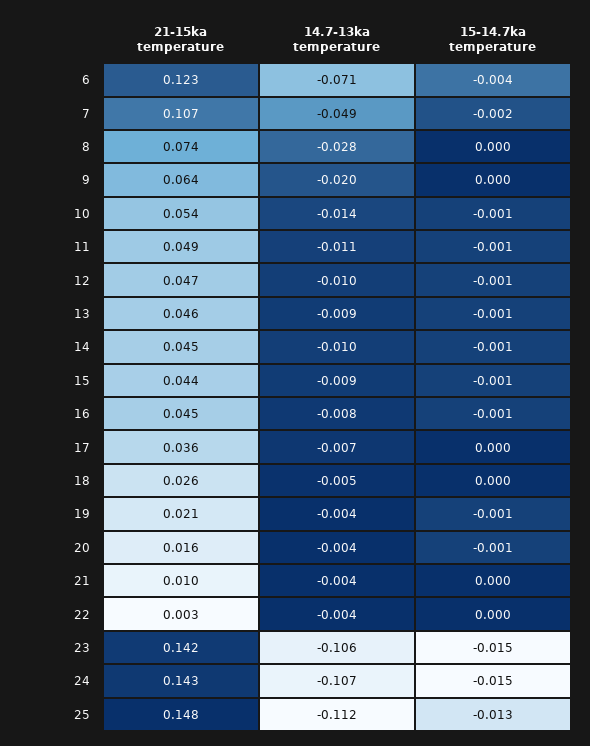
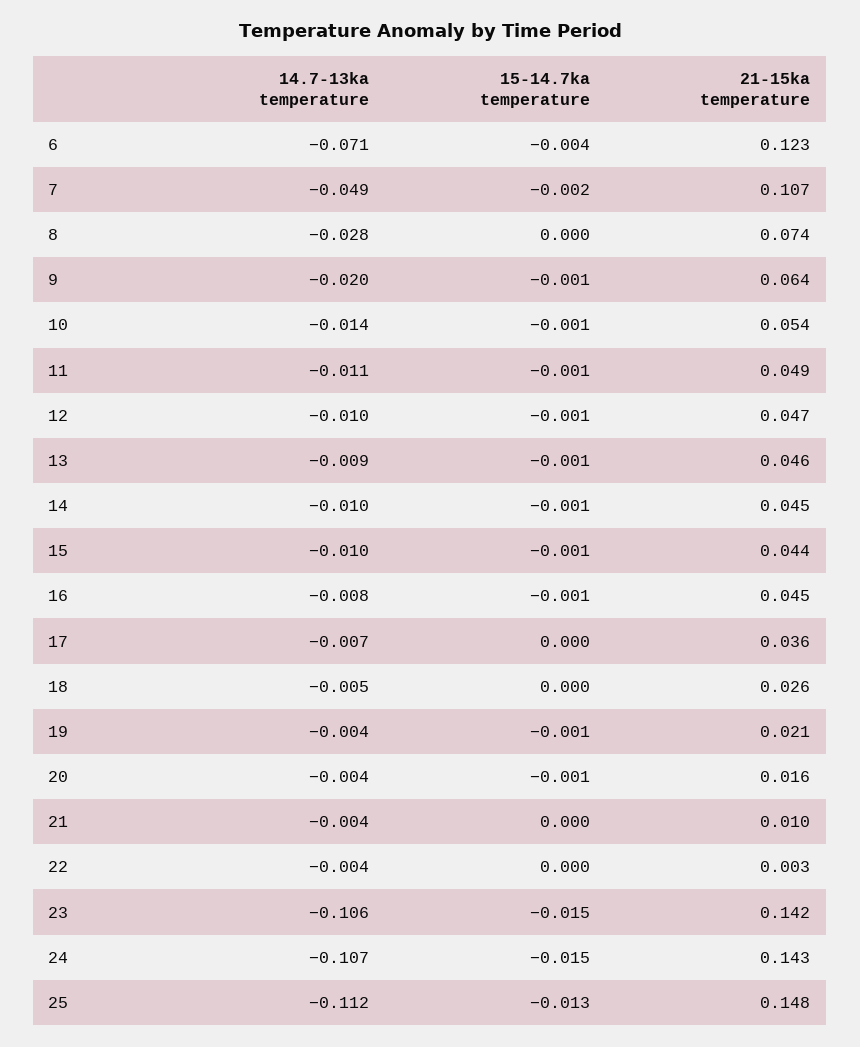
15-14.7ka temperature, 9: 0 -> -0.001
14.7-13ka temperature, 15: -0.009 -> -0.01

